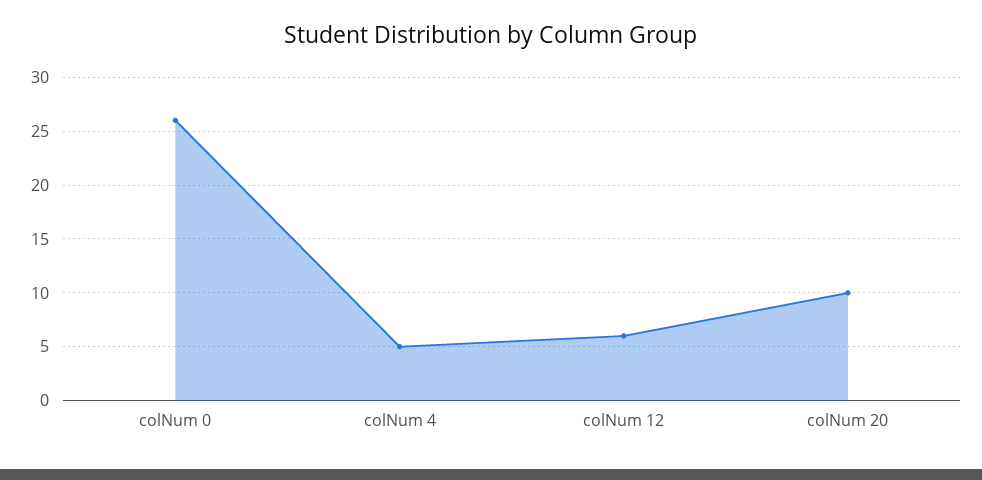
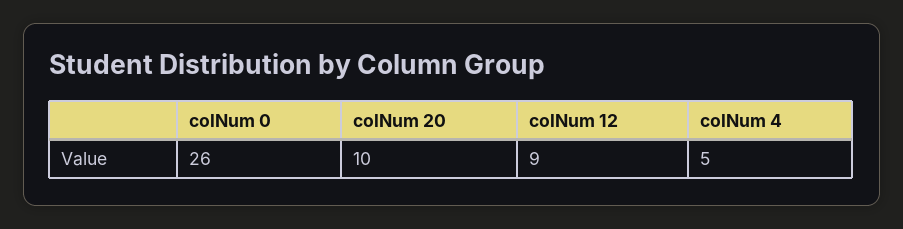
colNum 12: 6 -> 9

